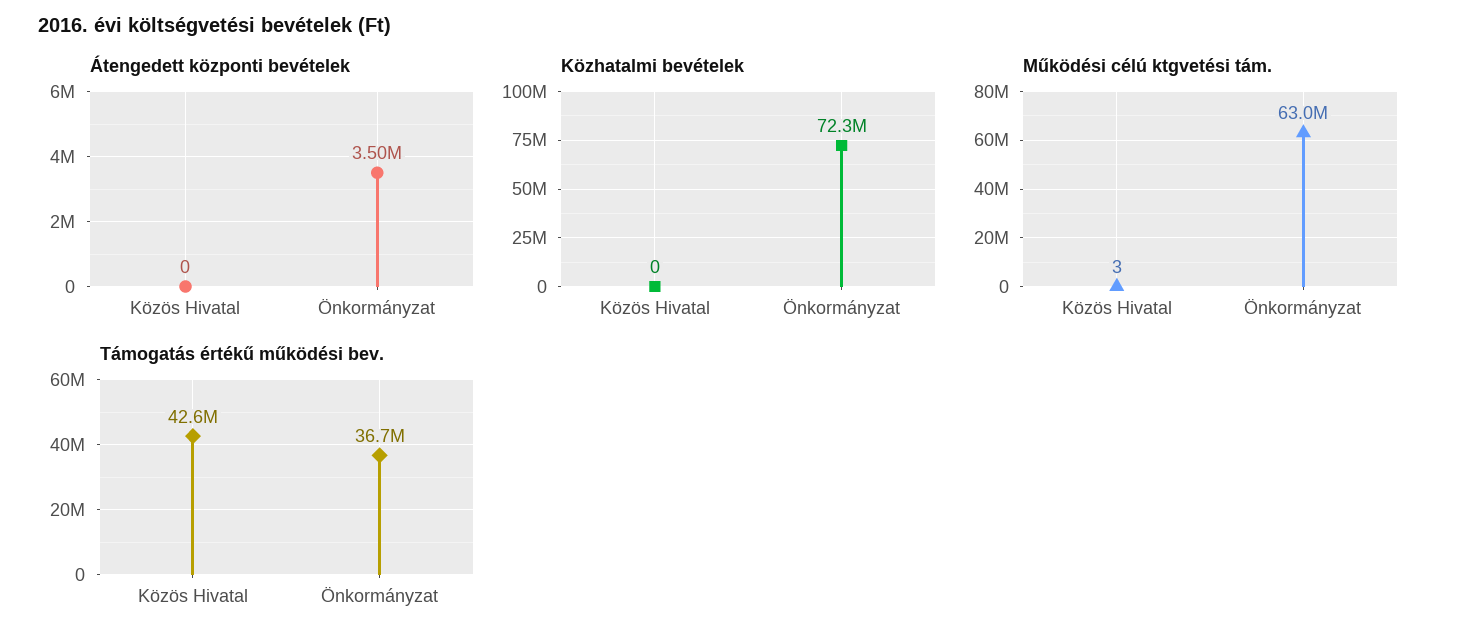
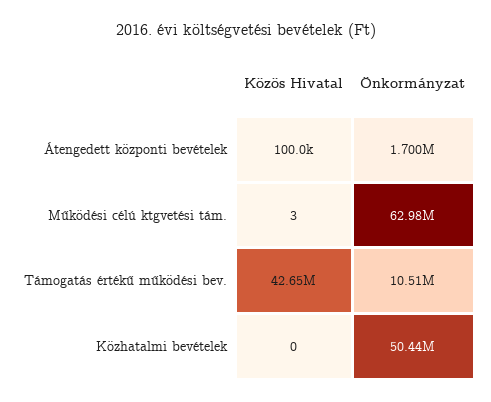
Átengedett központi bevételek, Közös Hivatal: 0 -> 100000
Átengedett központi bevételek, Önkormányzat: 3500000 -> 1700000
Közhatalmi bevételek, Önkormányzat: 72300000 -> 50440000
Támogatás értékű működési bev., Önkormányzat: 36700000 -> 10510000

